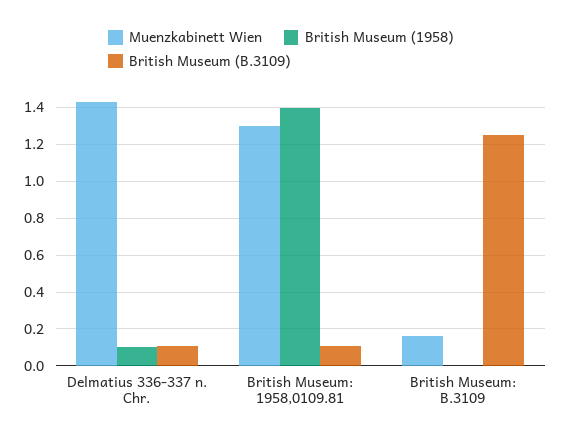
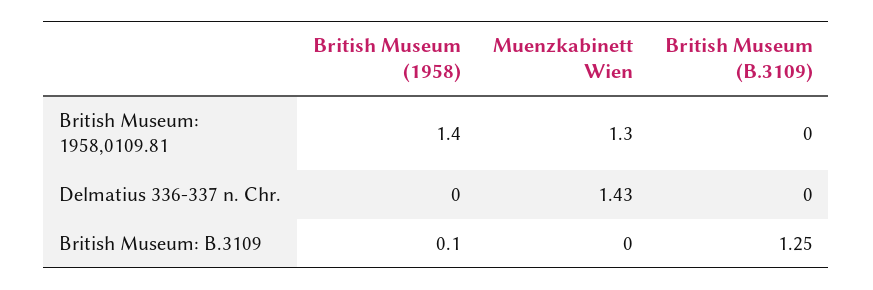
British Museum (1958), Delmatius 336-337 n. Chr.: 0.1 -> 0
British Museum (B.3109), Delmatius 336-337 n. Chr.: 0.1 -> 0
British Museum (B.3109), British Museum: 1958,0109.81: 0.1 -> 0
Muenzkabinett Wien, British Museum: B.3109: 0.15 -> 0
British Museum (1958), British Museum: B.3109: 0 -> 0.1

